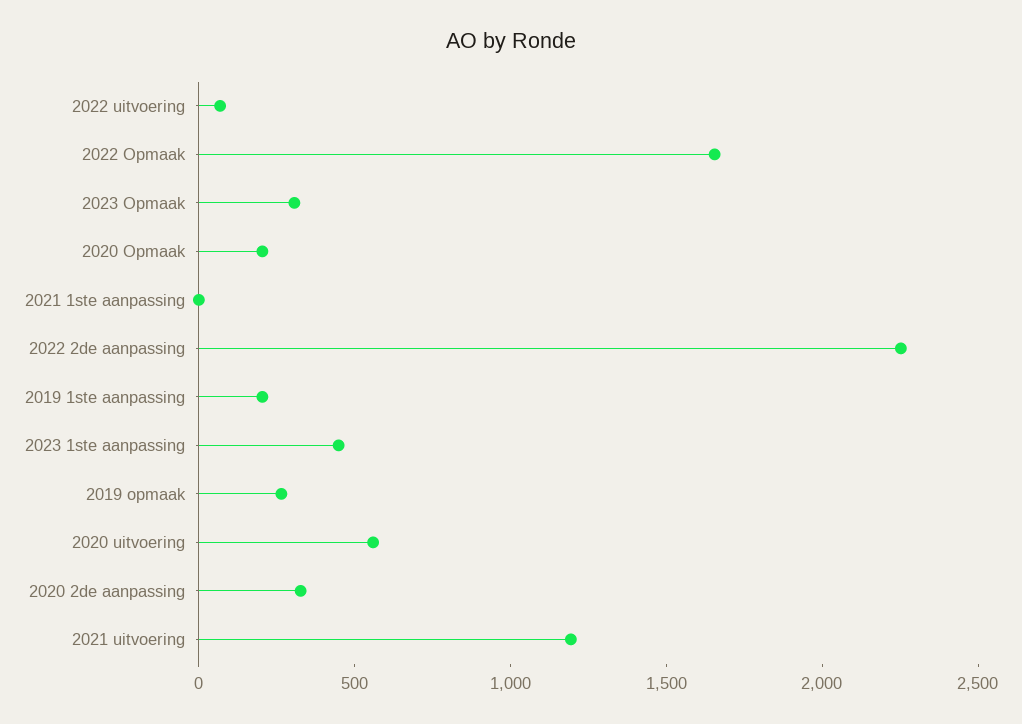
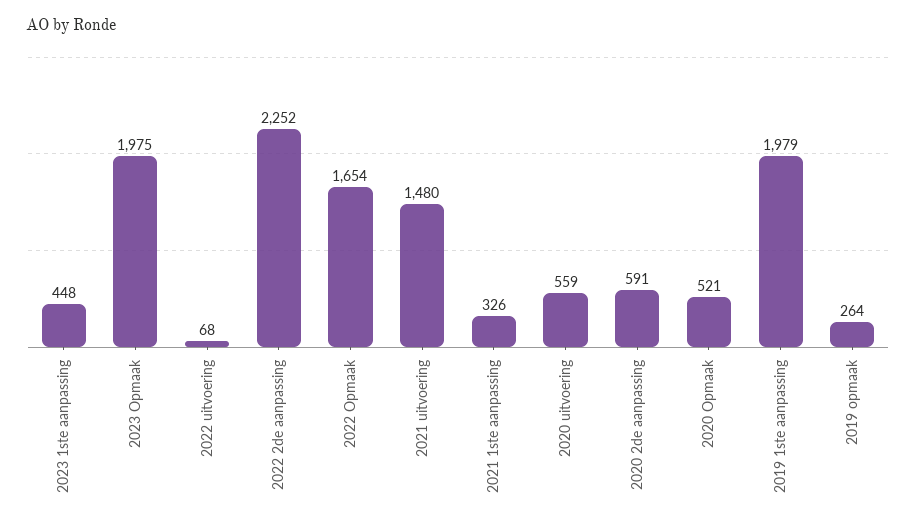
2023 Opmaak: 300 -> 1975
2020 Opmaak: 200 -> 521
2021 1ste aanpassing: 0 -> 326
2019 1ste aanpassing: 200 -> 1979
2020 2de aanpassing: 300 -> 591
2021 uitvoering: 1200 -> 1480

